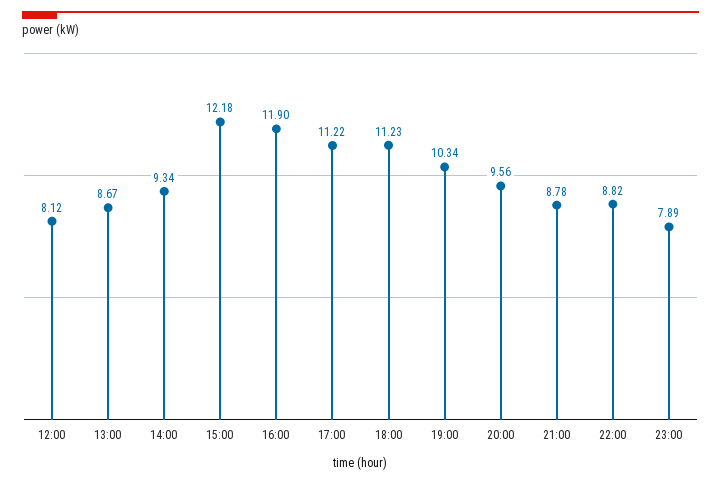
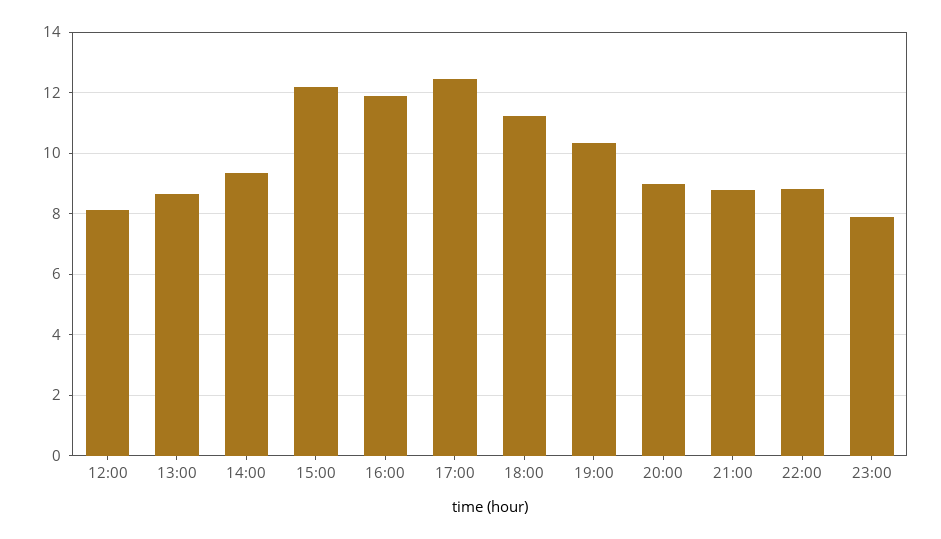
17:00: 11.22 -> 12.4
20:00: 9.56 -> 9

